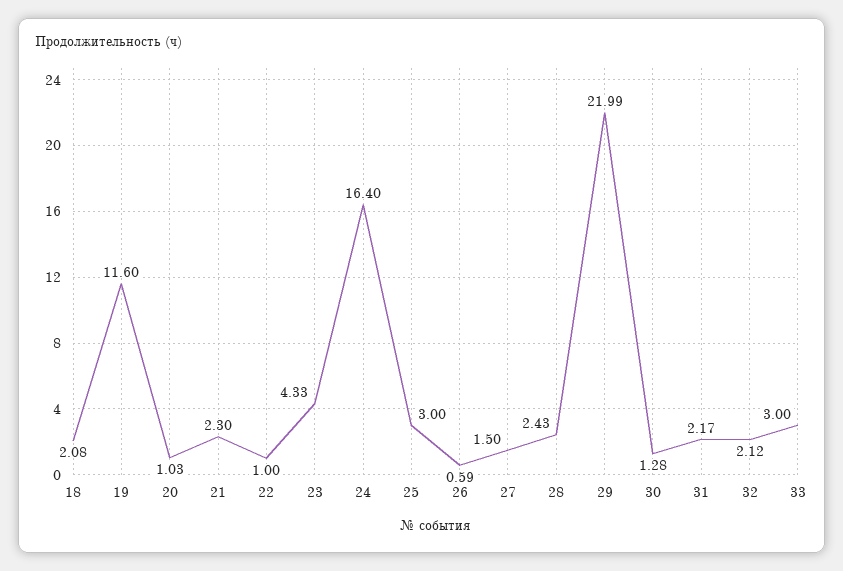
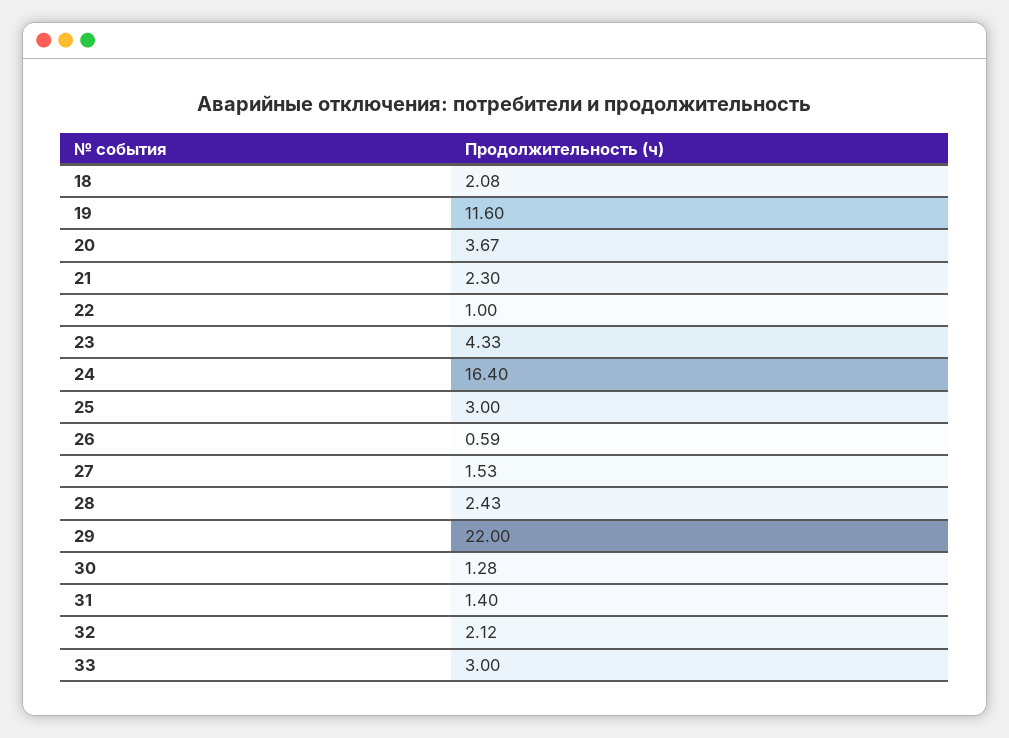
20: 1.03 -> 3.67
27: 1.5 -> 1.53
29: 21.99 -> 22
31: 2.17 -> 1.4

